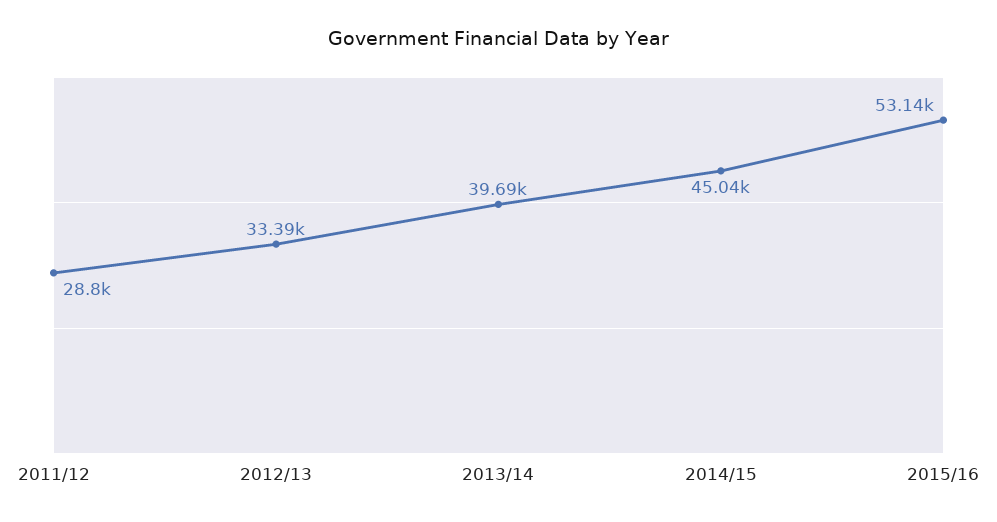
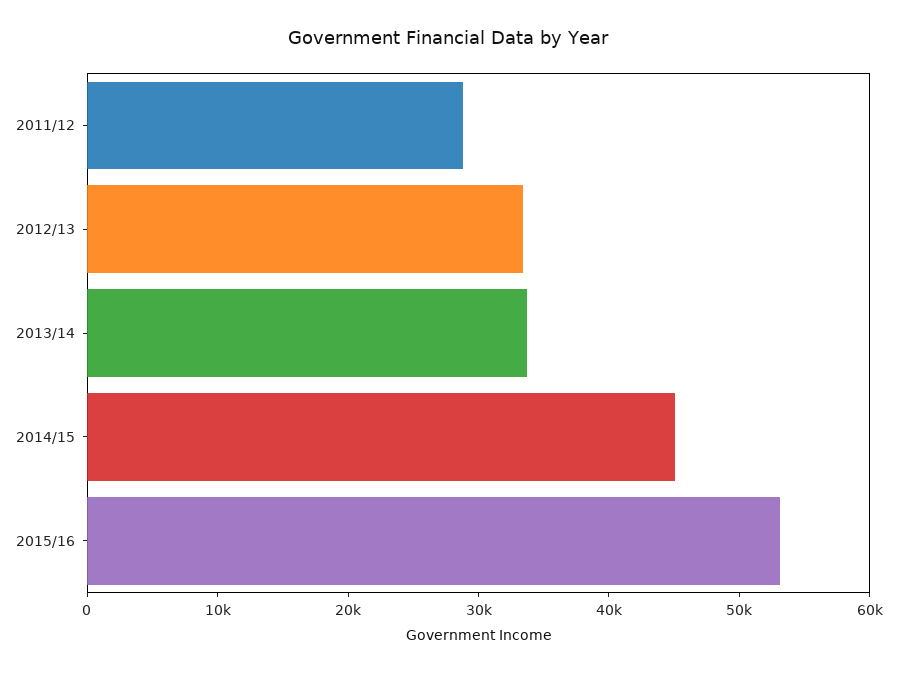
2013/14: 39690 -> 34000

